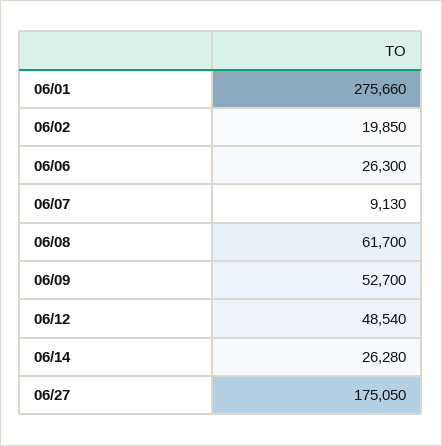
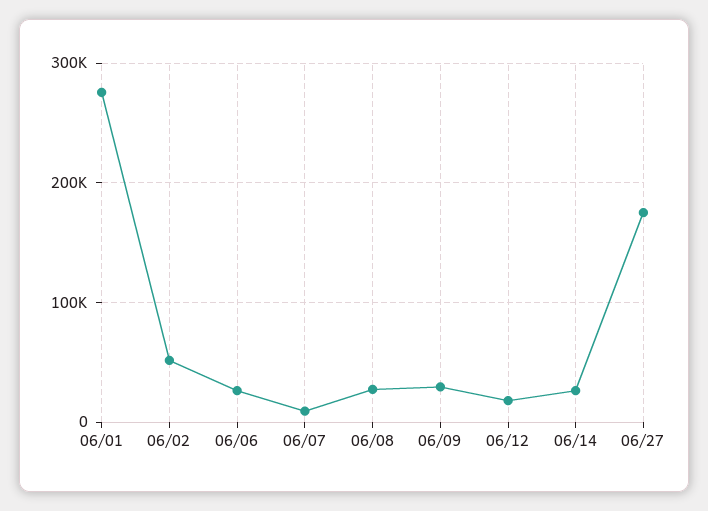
06/02: 19850 -> 50000
06/08: 61700 -> 30000
06/09: 52700 -> 30000
06/12: 48540 -> 20000

